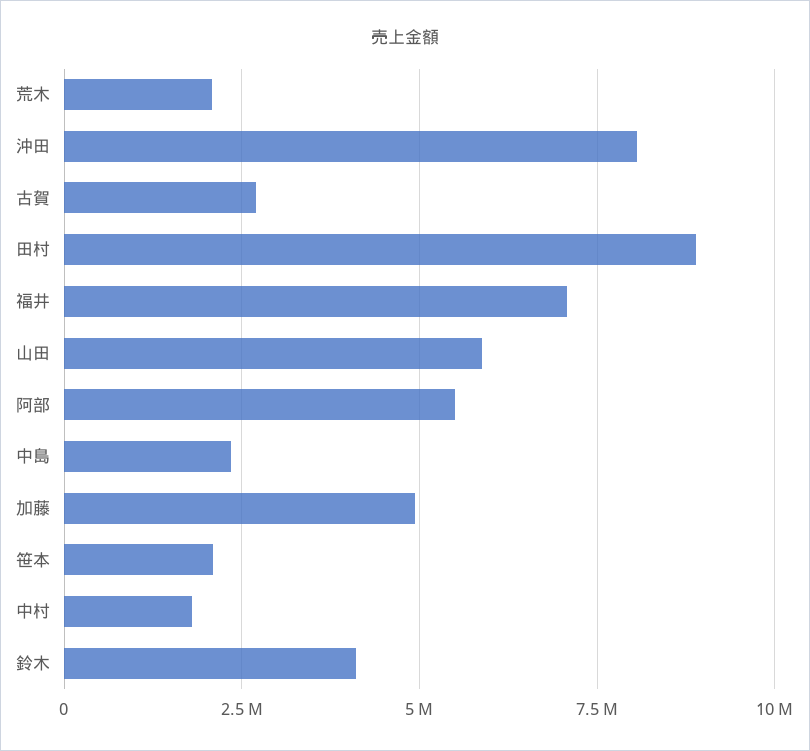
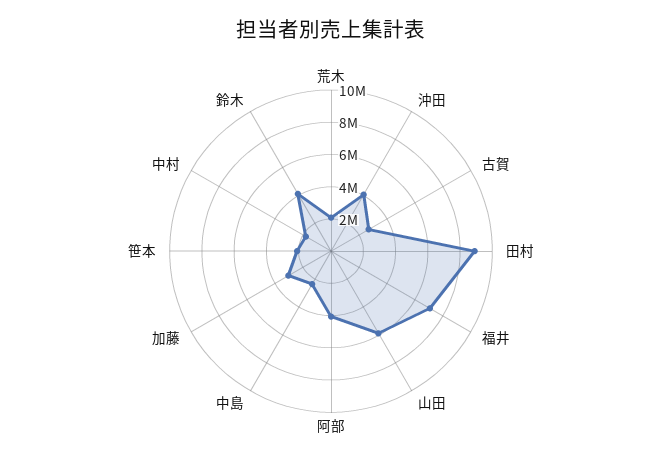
沖田: 8000000 -> 4000000
阿部: 5500000 -> 4000000
加藤: 5000000 -> 3000000

